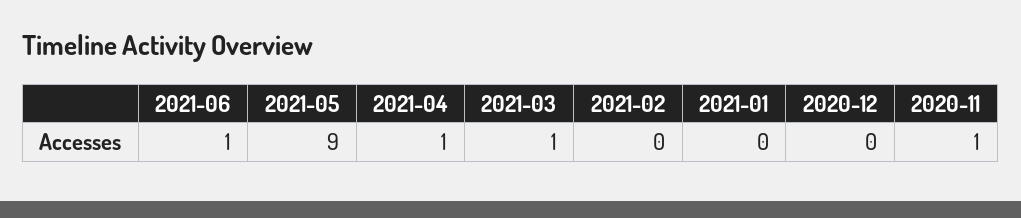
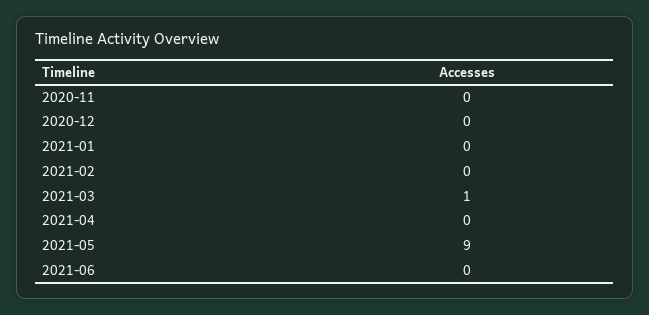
2021-06: 1 -> 0
2021-04: 1 -> 0
2020-11: 1 -> 0

